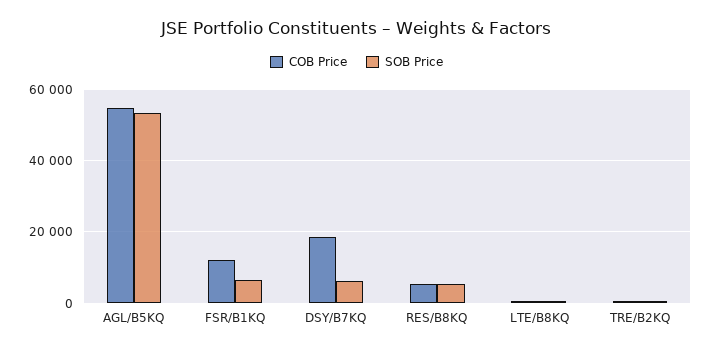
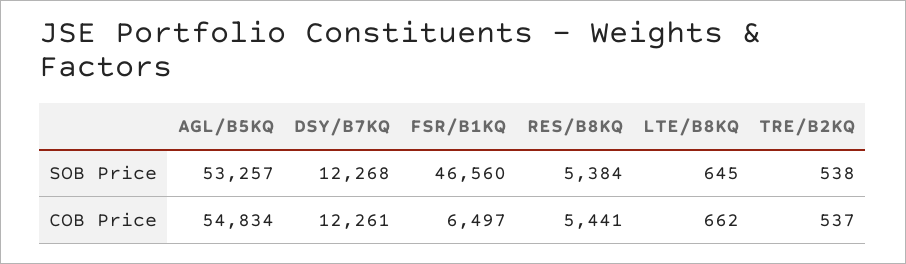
COB Price, FSR/B1KQ: 12000 -> 6497
SOB Price, FSR/B1KQ: 6000 -> 46560
COB Price, DSY/B7KQ: 18000 -> 12261
SOB Price, DSY/B7KQ: 6000 -> 12268

